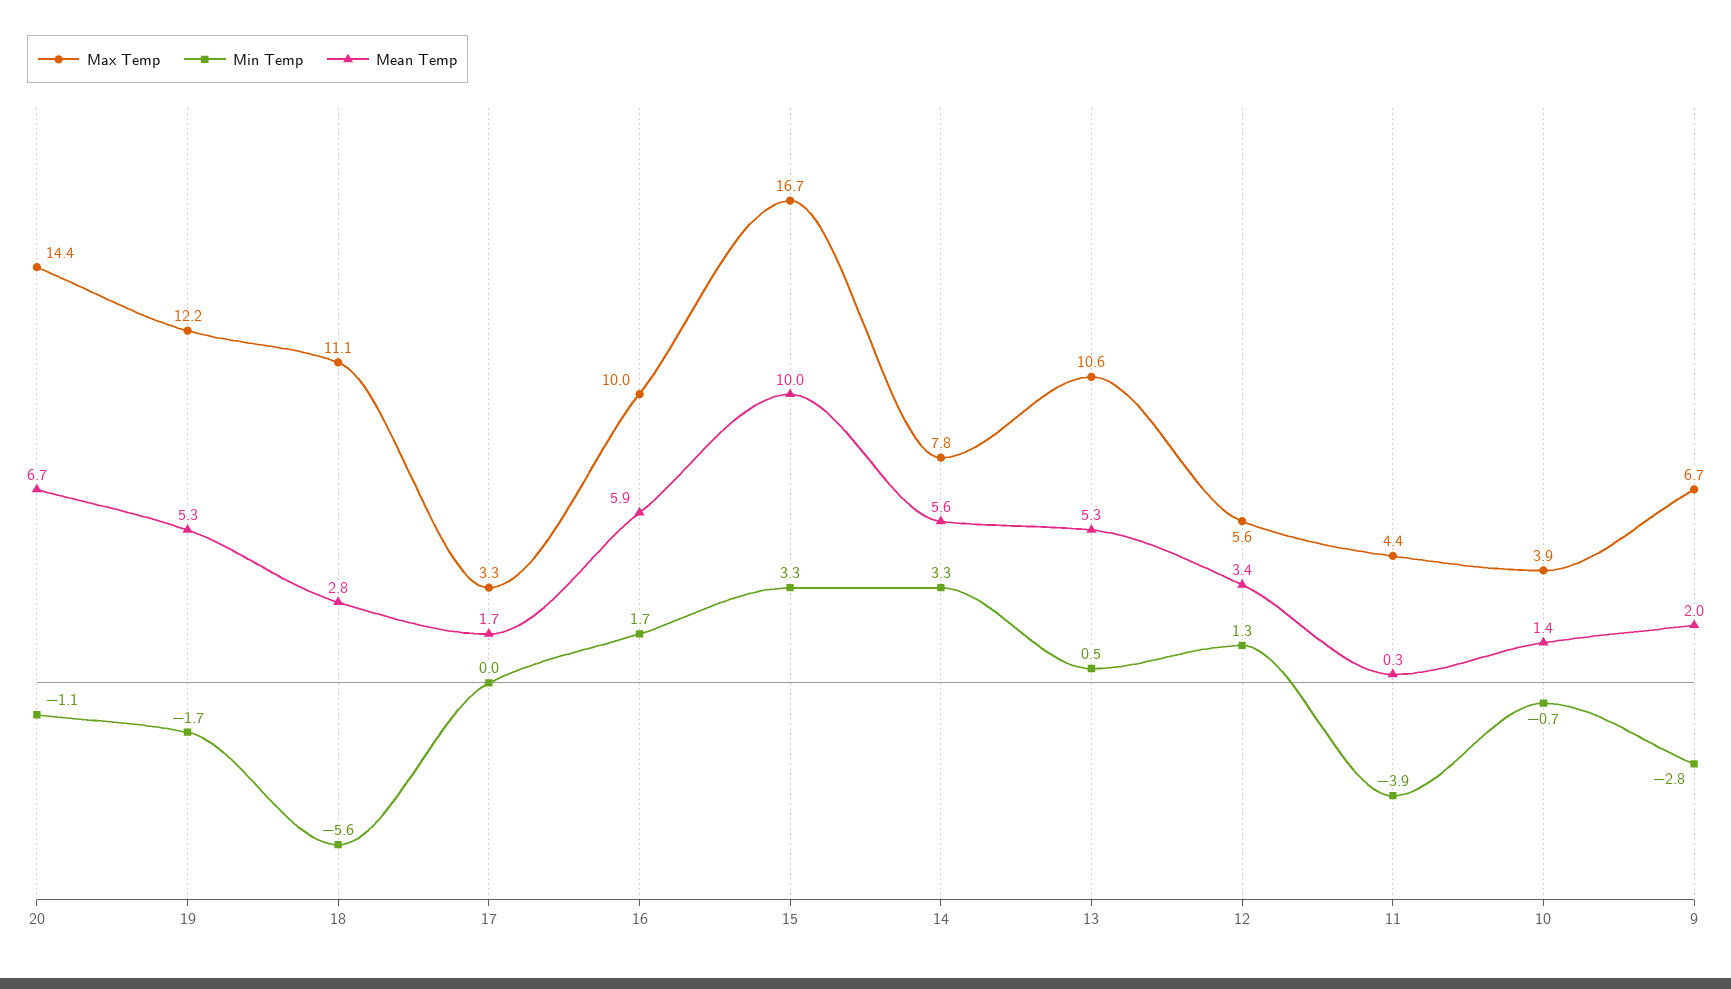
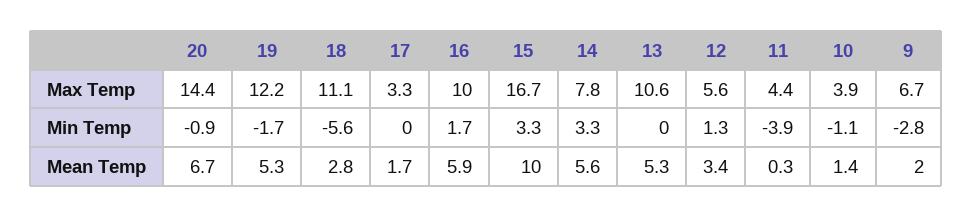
Min Temp, 20: -1.1 -> -0.9
Min Temp, 13: 0.5 -> 0
Min Temp, 10: -0.7 -> -1.1

